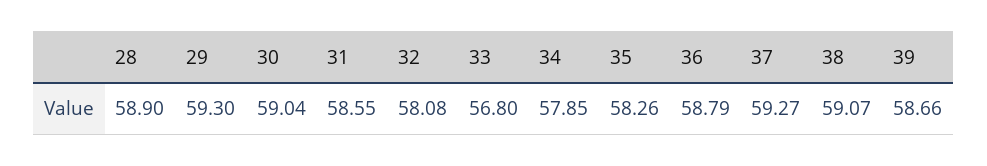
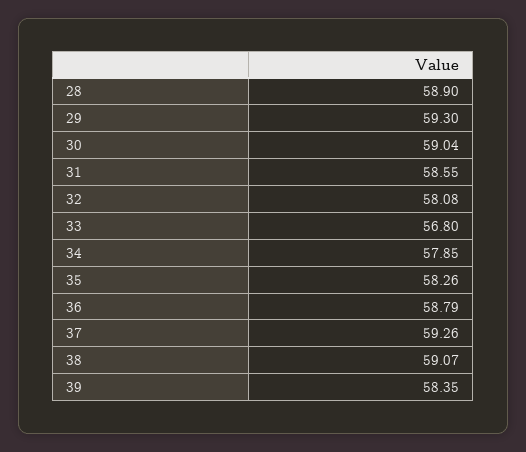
37: 59.27 -> 59.26
39: 58.66 -> 58.35

